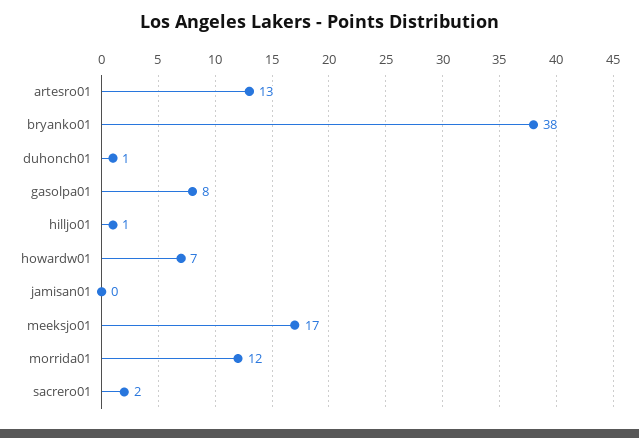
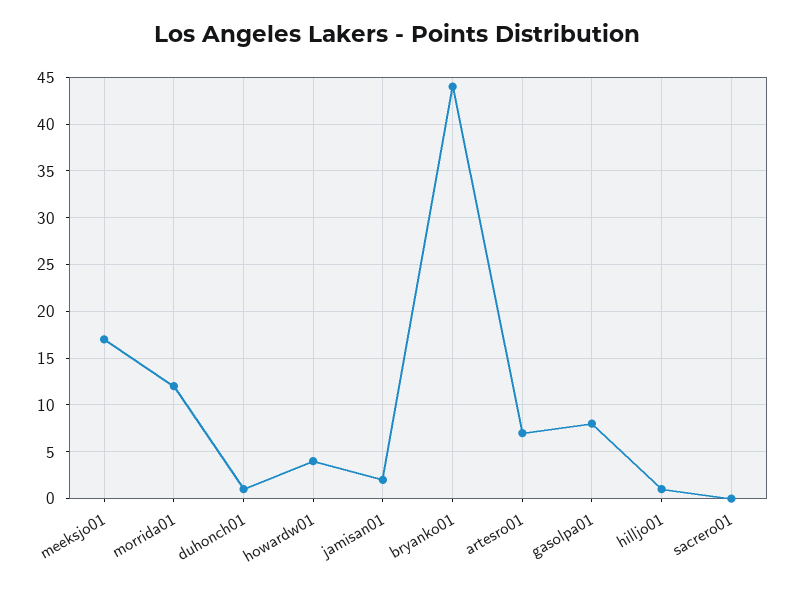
artesro01: 13 -> 7
bryanko01: 38 -> 44
howardw01: 7 -> 4
jamisan01: 0 -> 2
sacrero01: 2 -> 0

